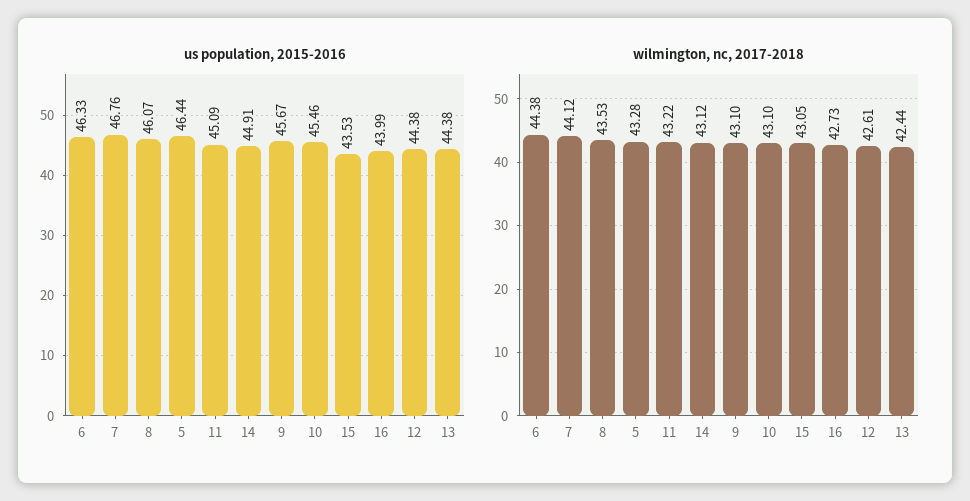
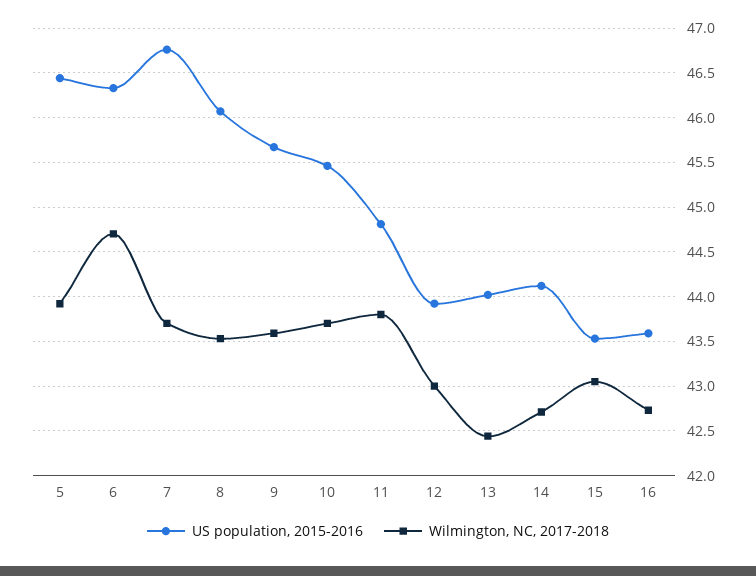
us population, 2015-2016, 11: 45.09 -> 44.8
us population, 2015-2016, 14: 44.91 -> 44.1
us population, 2015-2016, 16: 43.99 -> 43.6
us population, 2015-2016, 12: 44.38 -> 43.9
us population, 2015-2016, 13: 44.38 -> 44
wilmington, nc, 2017-2018, 6: 44.38 -> 44.7
wilmington, nc, 2017-2018, 7: 44.12 -> 43.7
wilmington, nc, 2017-2018, 5: 43.28 -> 43.9
wilmington, nc, 2017-2018, 11: 43.22 -> 43.8
wilmington, nc, 2017-2018, 14: 43.12 -> 42.7
wilmington, nc, 2017-2018, 9: 43.1 -> 43.6
wilmington, nc, 2017-2018, 10: 43.1 -> 43.7
wilmington, nc, 2017-2018, 12: 42.61 -> 43

